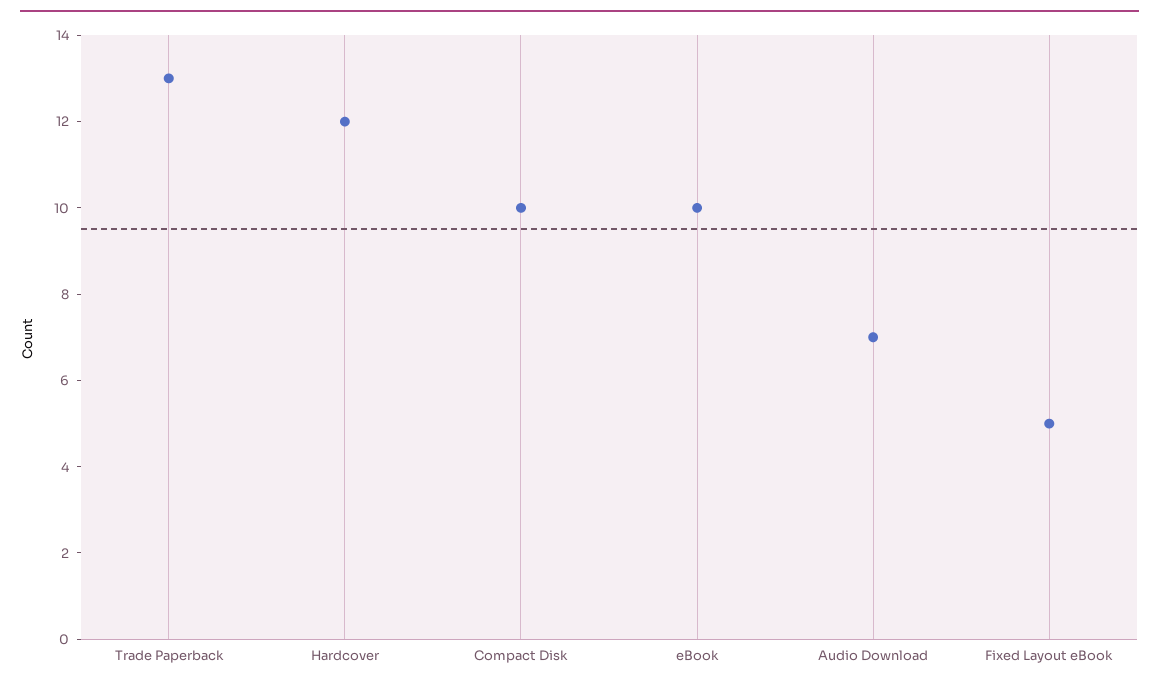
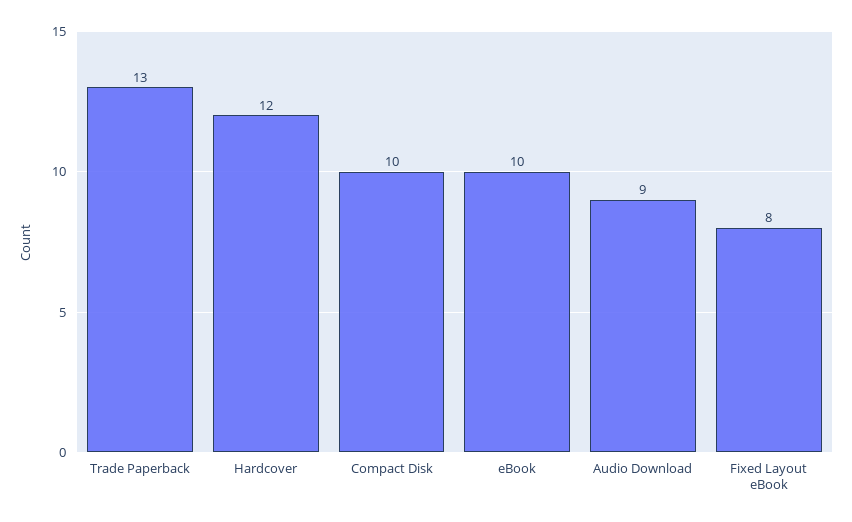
Audio Download: 7 -> 9
Fixed Layout eBook: 5 -> 8

